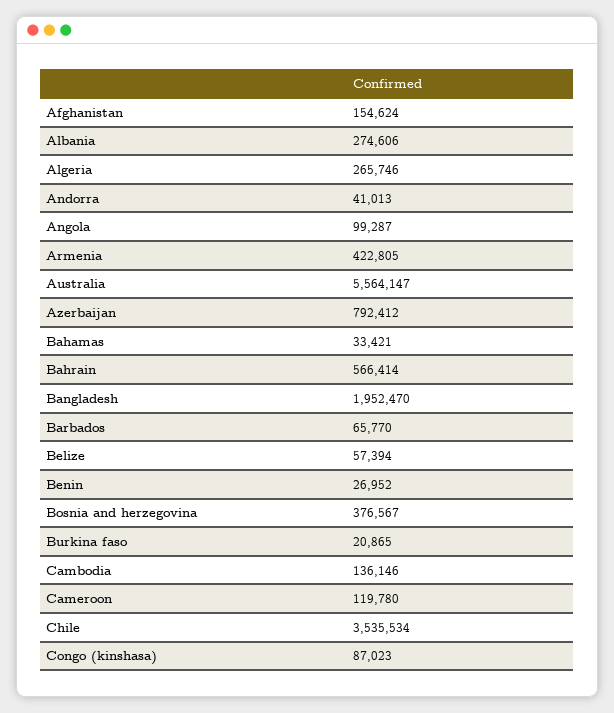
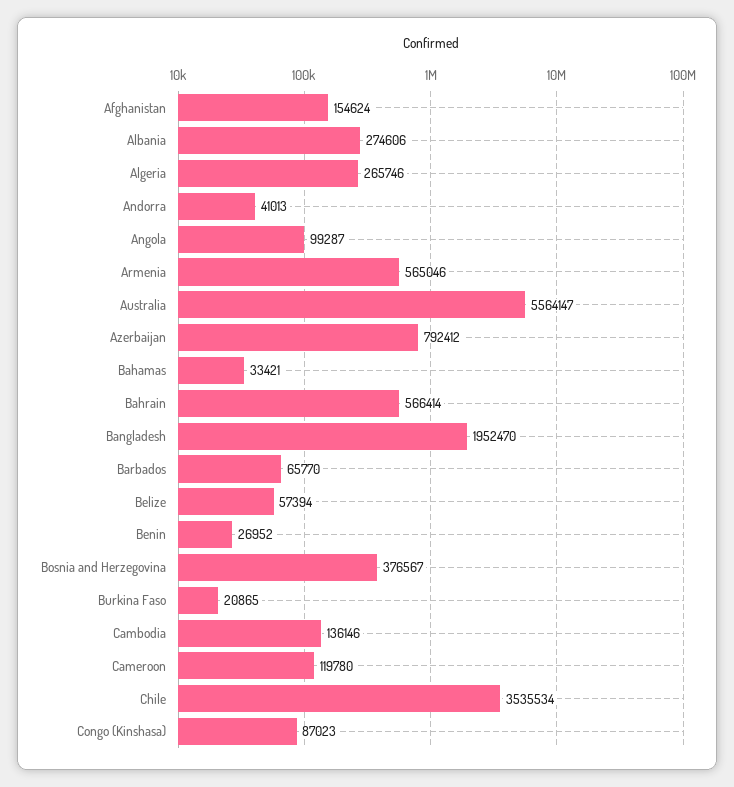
Armenia: 422805 -> 565046

